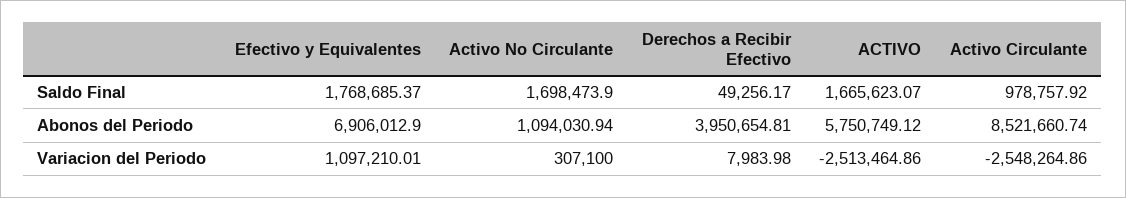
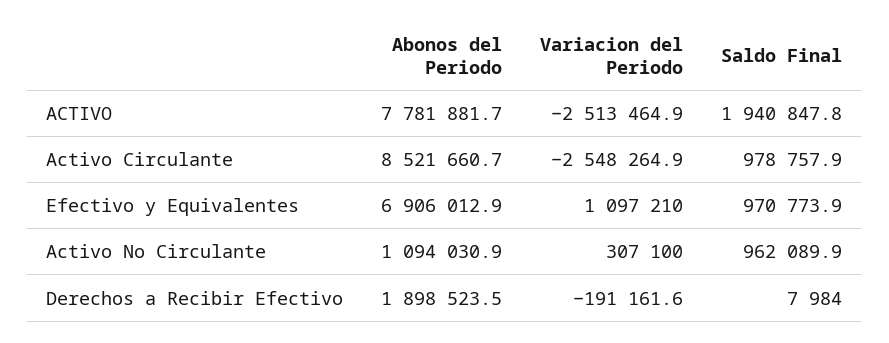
Efectivo y Equivalentes, Saldo Final: 1768685.37 -> 970773.9
Activo No Circulante, Saldo Final: 1698473.9 -> 962089.9
Derechos a Recibir Efectivo, Saldo Final: 49256.17 -> 7984
ACTIVO, Saldo Final: 1665623.07 -> 1940847.8
Derechos a Recibir Efectivo, Abonos del Periodo: 3950654.81 -> 1898523.5
ACTIVO, Abonos del Periodo: 5750749.12 -> 7781881.7
Derechos a Recibir Efectivo, Variacion del Periodo: 7983.98 -> -191161.6

